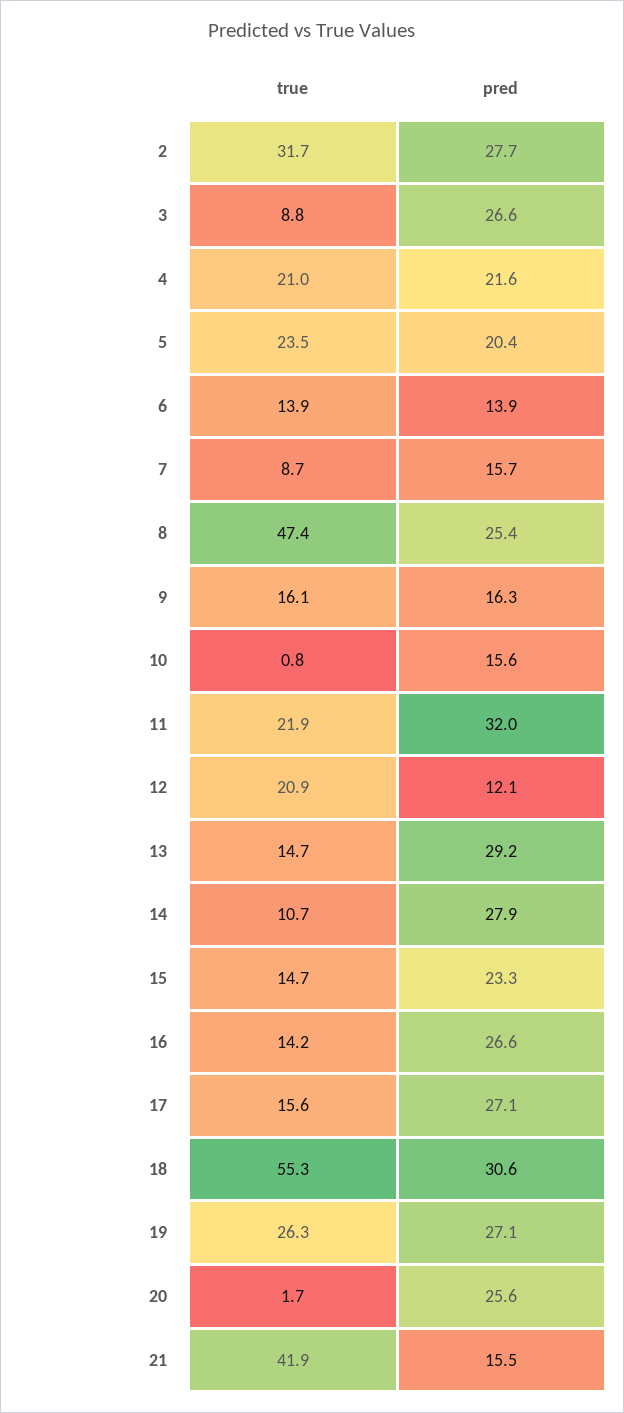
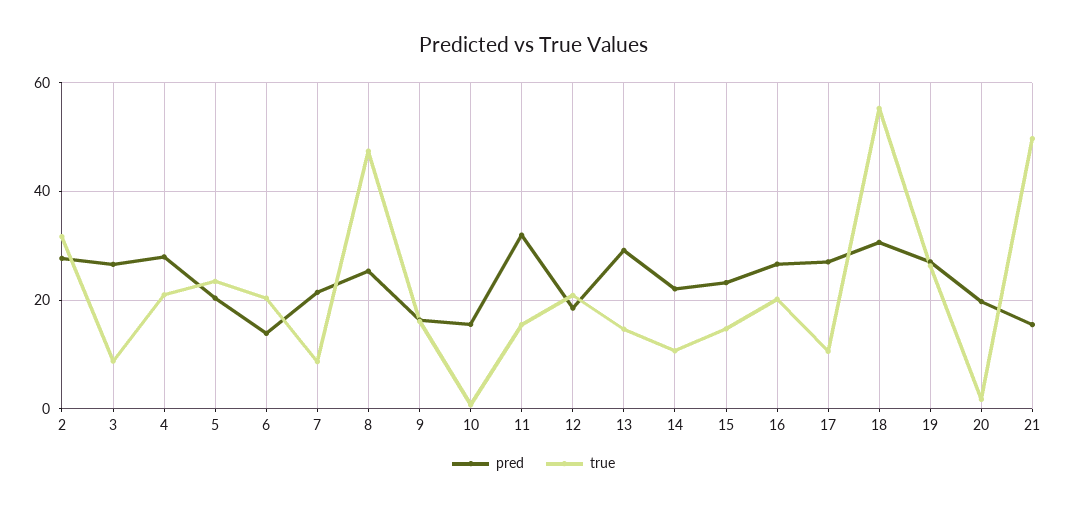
pred, 4: 21.6 -> 28
true, 6: 13.9 -> 20
pred, 7: 15.7 -> 22
true, 11: 21.9 -> 16
pred, 12: 12.1 -> 18
pred, 14: 27.9 -> 22
true, 16: 14.2 -> 20
true, 17: 15.6 -> 10
pred, 20: 25.6 -> 20
true, 21: 41.9 -> 50

